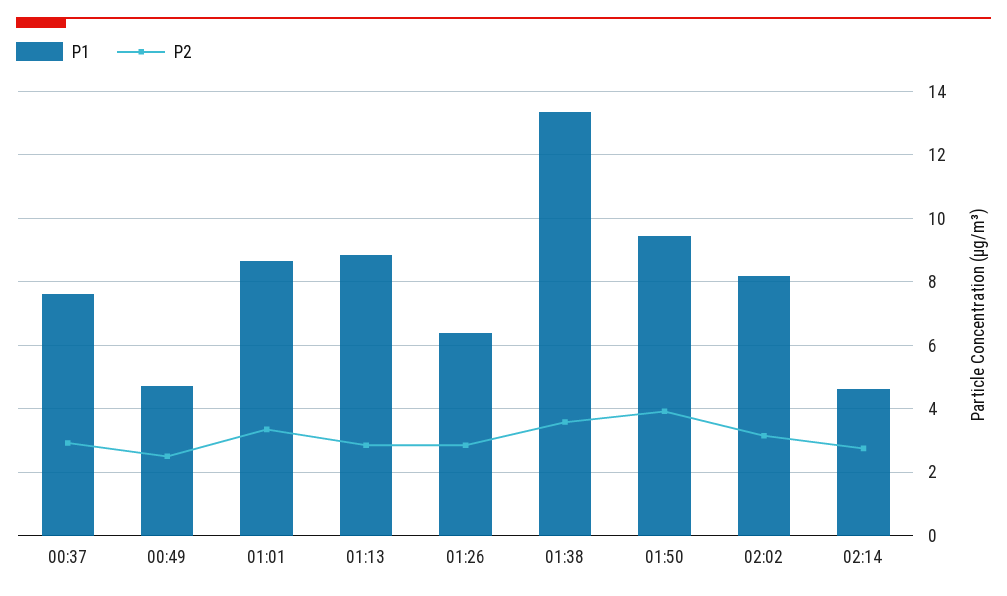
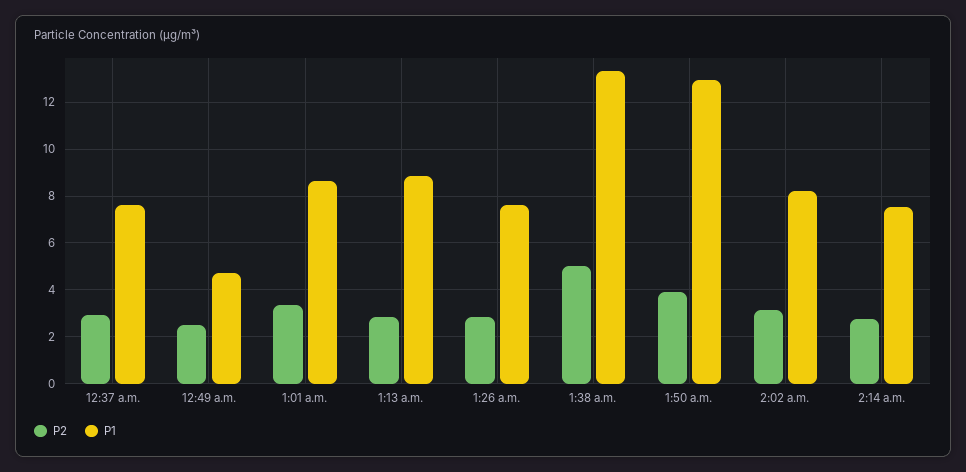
P1, 01:26: 6.4 -> 7.5
P2, 01:38: 3.6 -> 5
P1, 01:50: 9.4 -> 13
P1, 02:14: 4.6 -> 7.5

